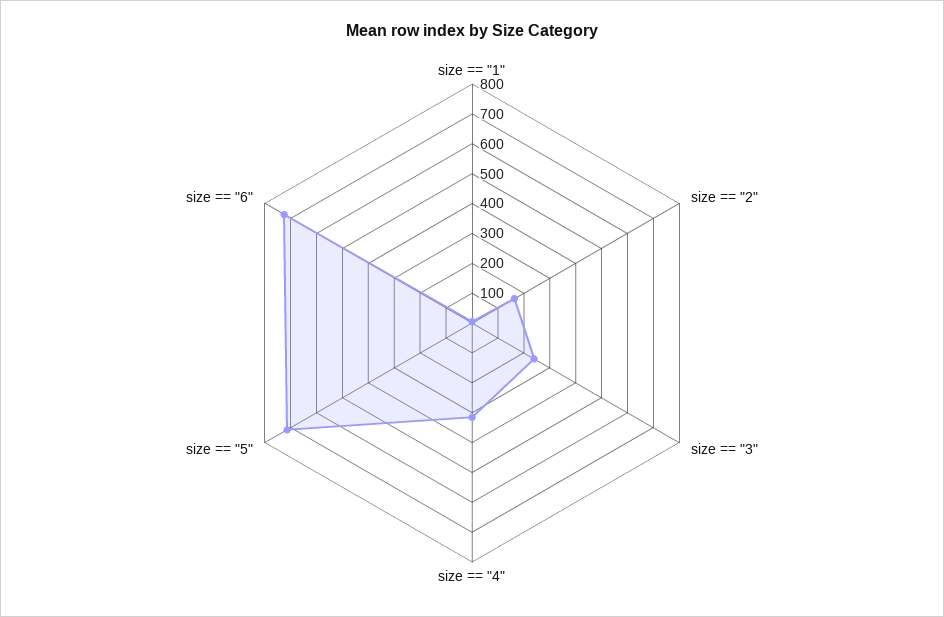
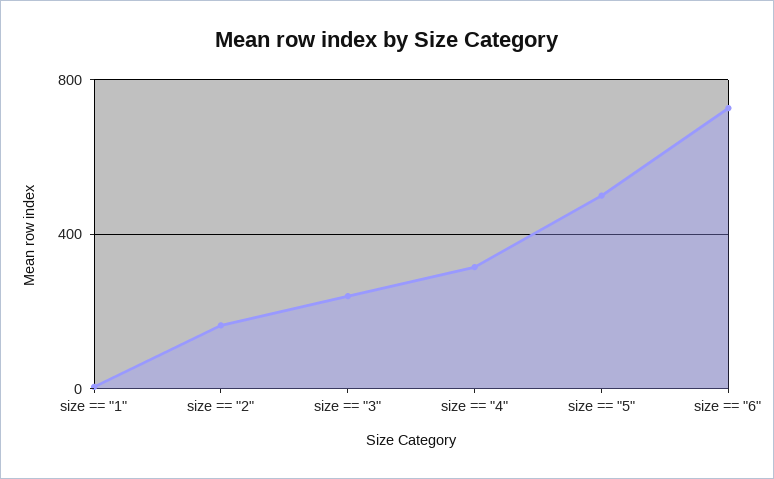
size == "5": 700 -> 500

